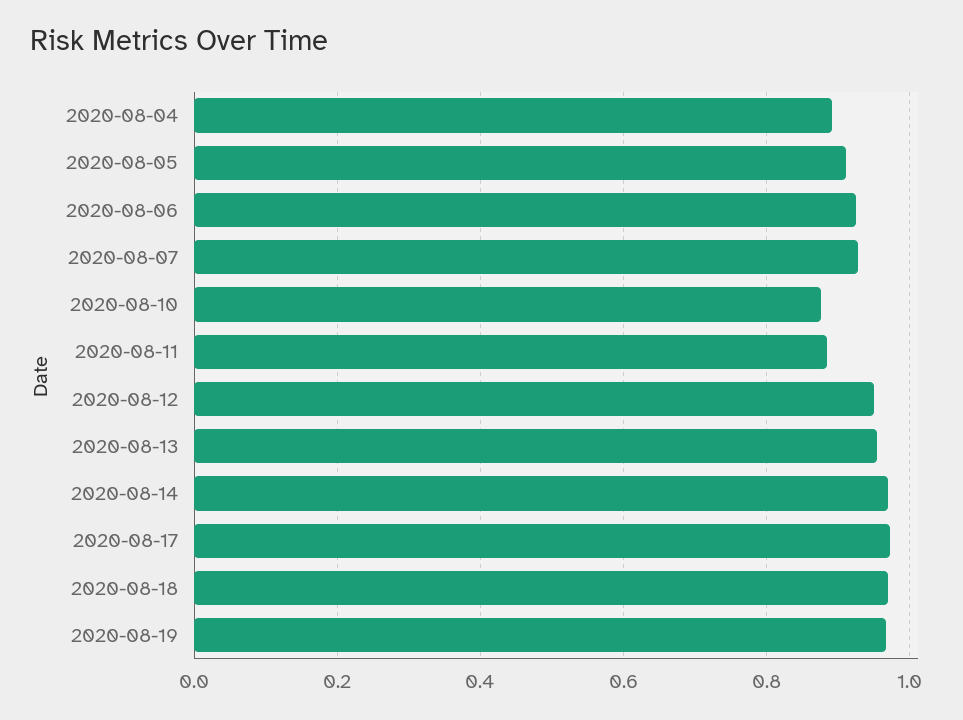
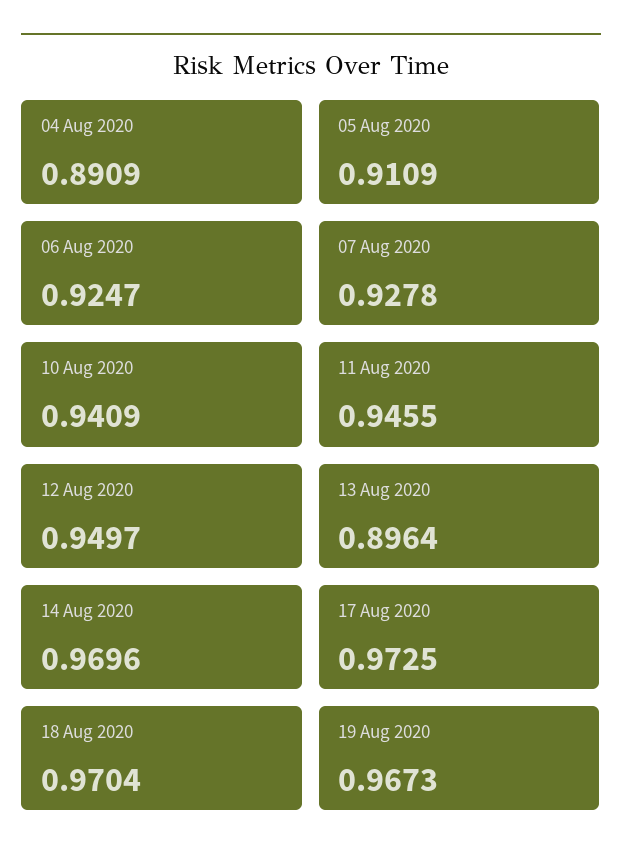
2020-08-10: 0.88 -> 0.9409
2020-08-11: 0.88 -> 0.9455
2020-08-13: 0.96 -> 0.8964

